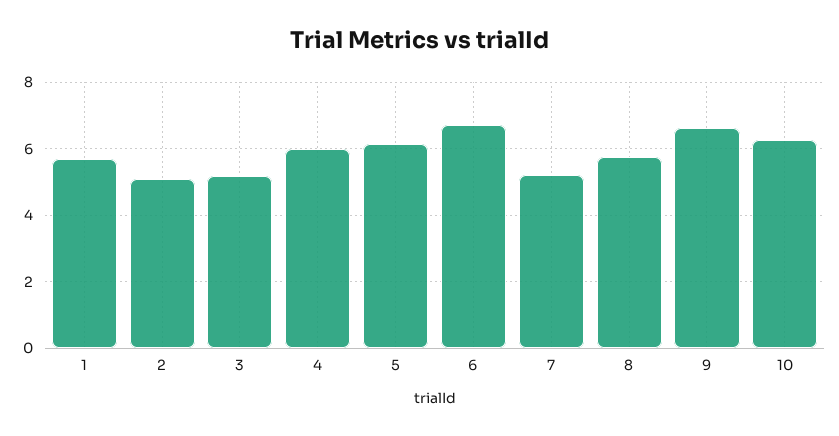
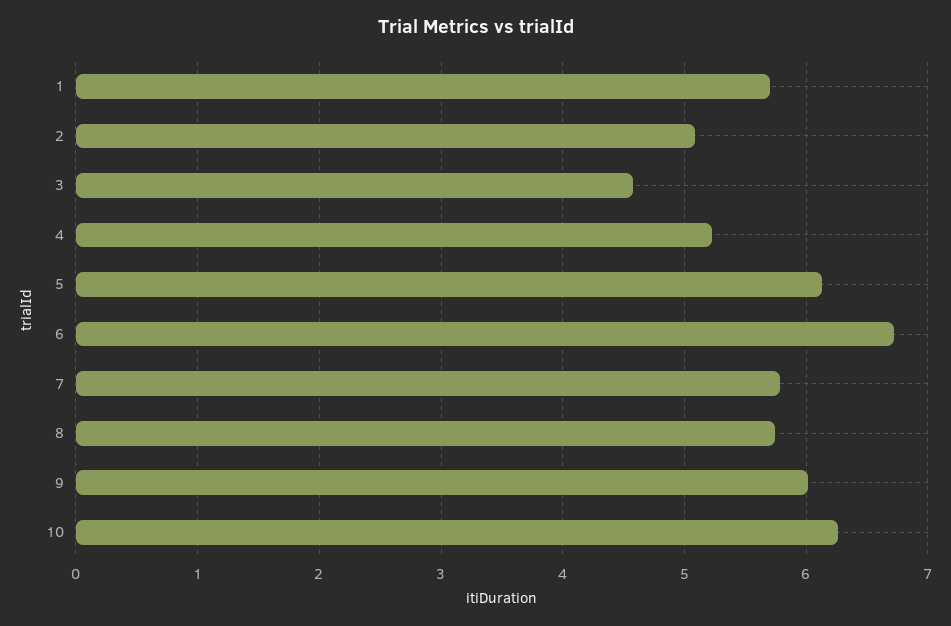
3: 5.2 -> 4.6
4: 6 -> 5.2
7: 5.2 -> 5.8
9: 6.6 -> 6

